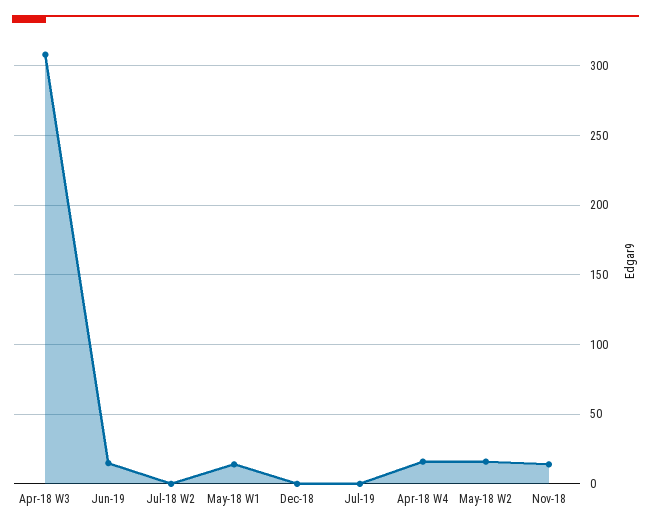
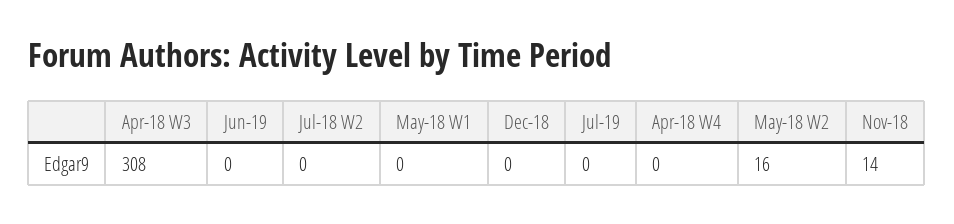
Jun-19: 15 -> 0
May-18 W1: 15 -> 0
Apr-18 W4: 15 -> 0

